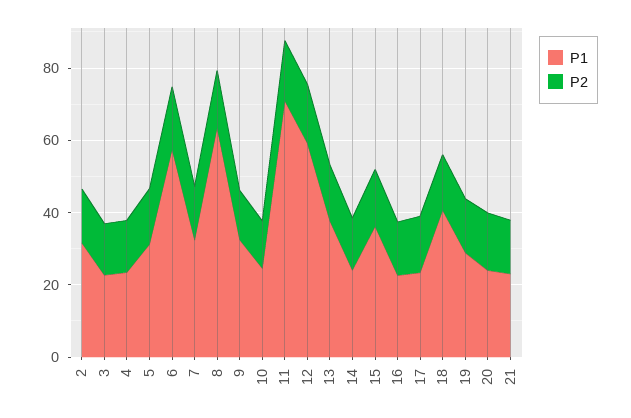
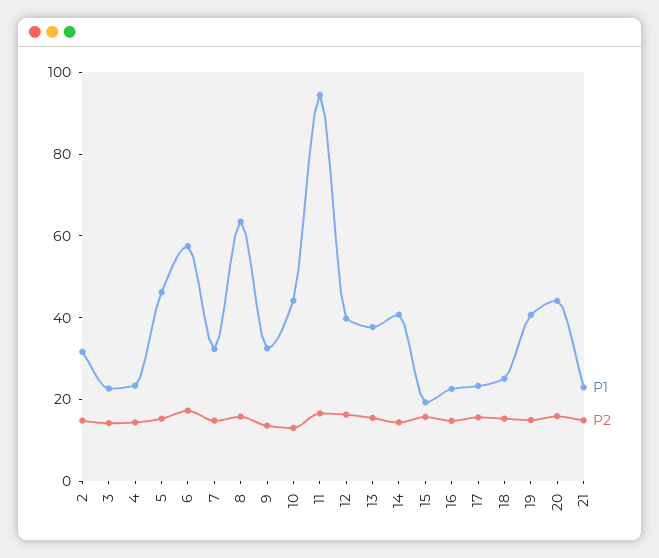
P1, 5: 30 -> 45
P1, 10: 25 -> 45
P1, 11: 70 -> 95
P1, 12: 60 -> 40
P1, 14: 25 -> 40
P1, 15: 35 -> 20
P1, 18: 40 -> 25
P1, 19: 30 -> 40
P1, 20: 25 -> 45

